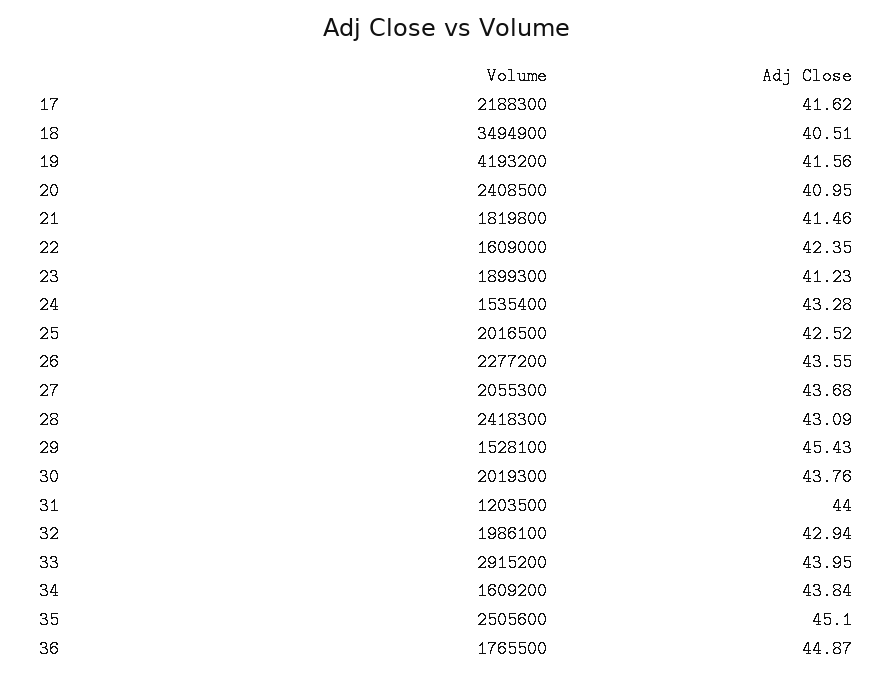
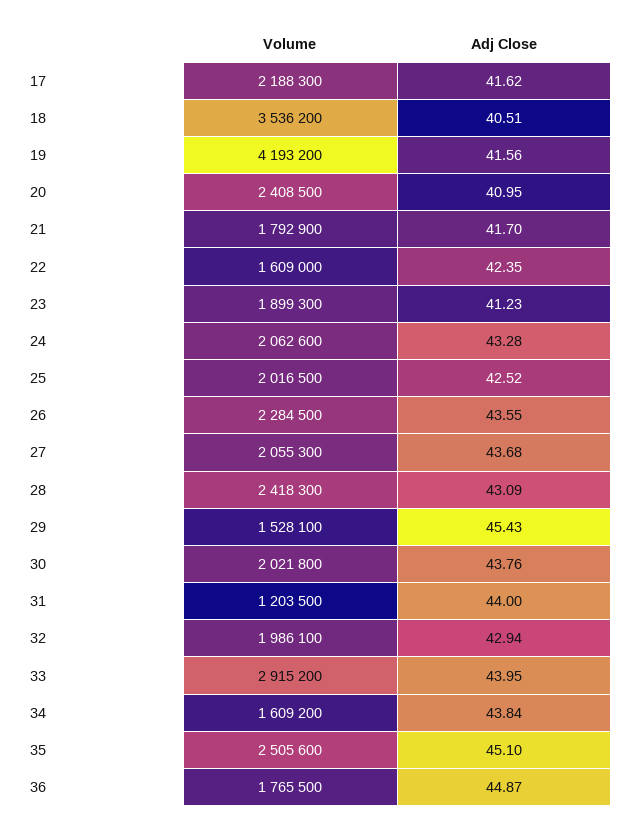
Volume, 18: 3494900 -> 3536200
Volume, 21: 1819800 -> 1792900
Adj Close, 21: 41.46 -> 41.7
Volume, 24: 1535400 -> 2062600
Volume, 26: 2277200 -> 2284500
Volume, 30: 2019300 -> 2021800

